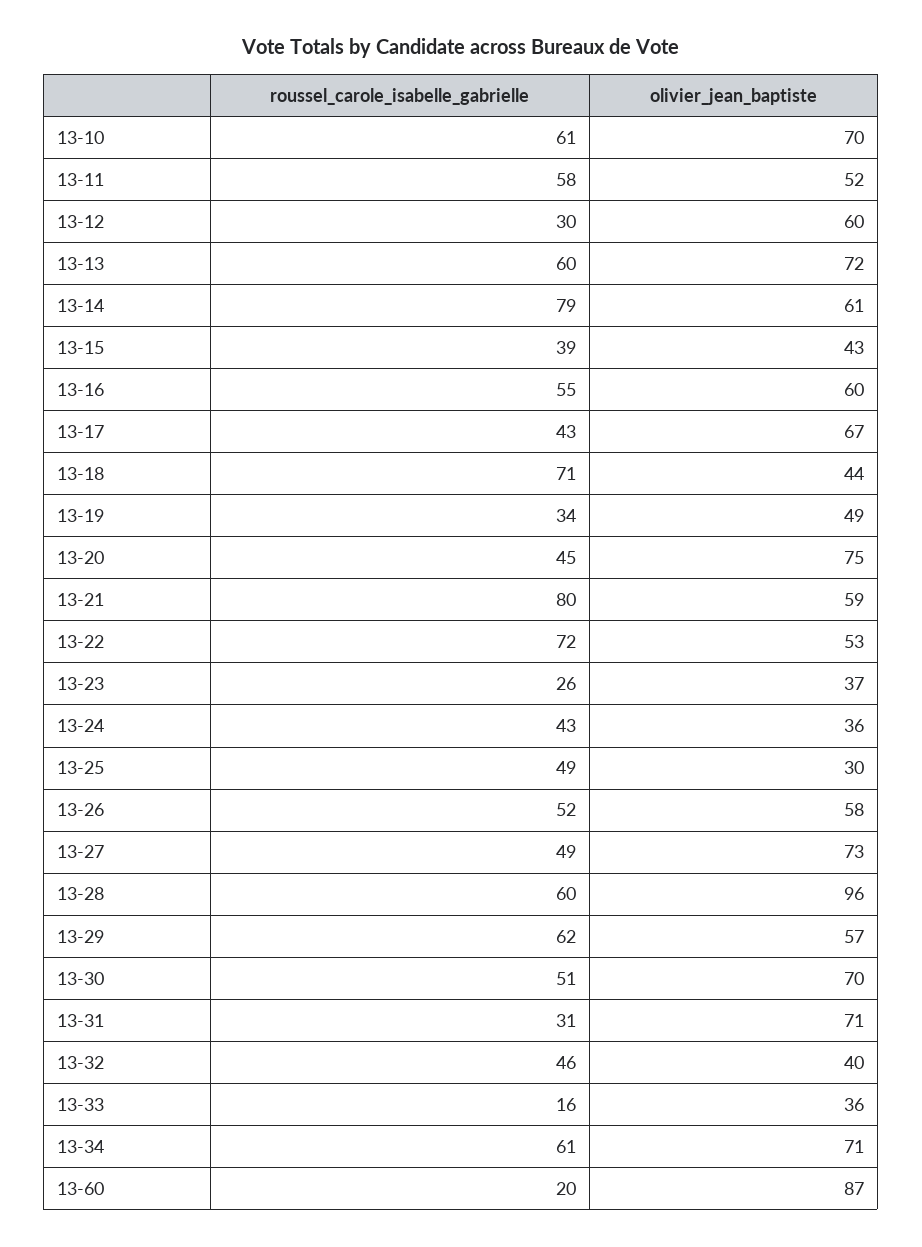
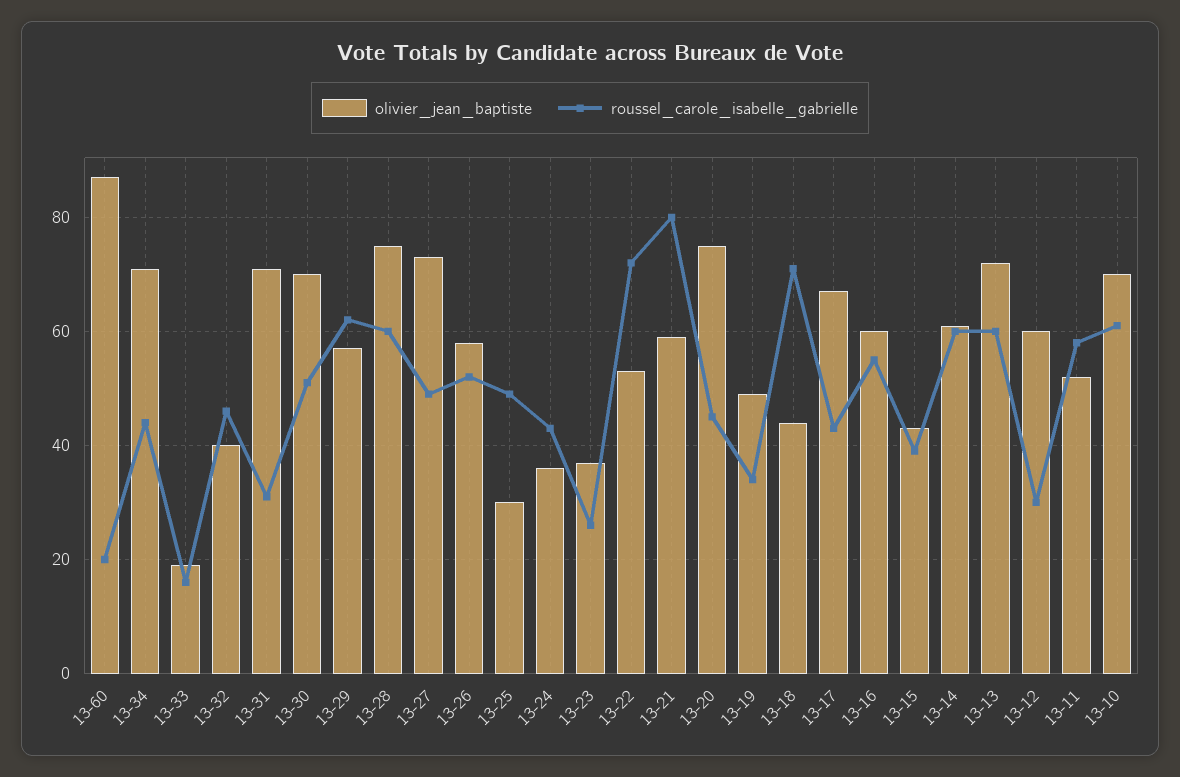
roussel_carole_isabelle_gabrielle, 13-14: 79 -> 60
olivier_jean_baptiste, 13-28: 96 -> 75
olivier_jean_baptiste, 13-33: 36 -> 20
roussel_carole_isabelle_gabrielle, 13-34: 61 -> 45

